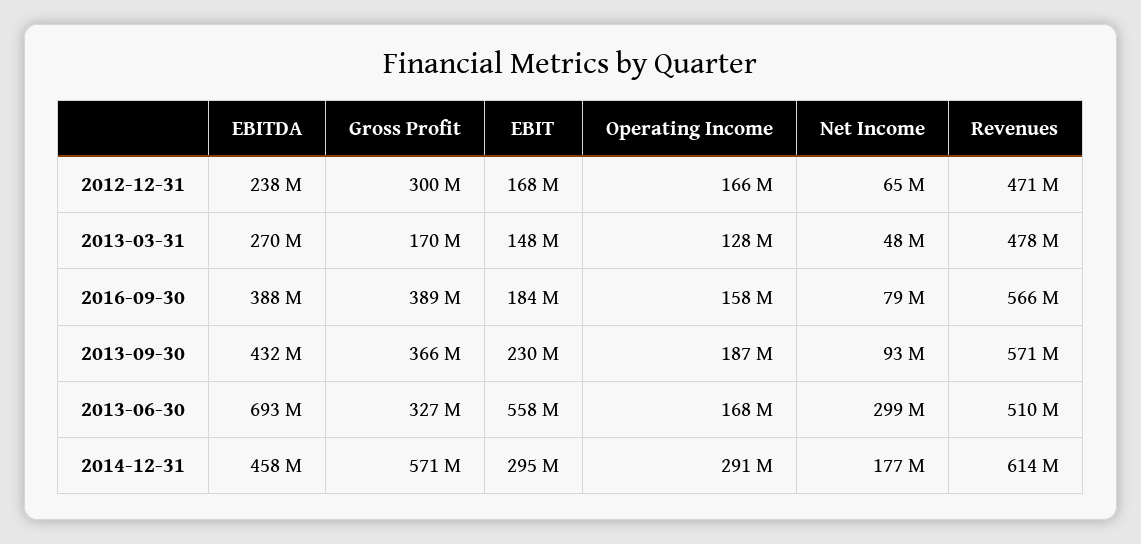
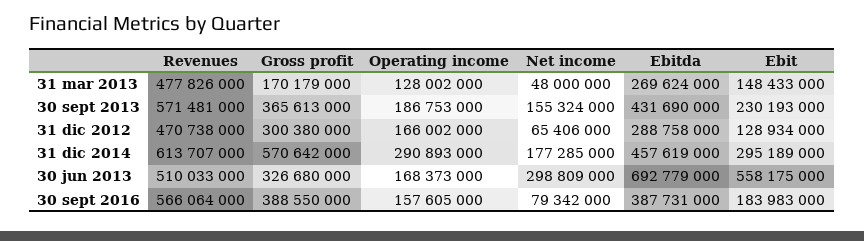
EBITDA, 2012-12-31: 238000000 -> 288758000
EBIT, 2012-12-31: 168000000 -> 128934000
Net Income, 2013-09-30: 93000000 -> 155324000

